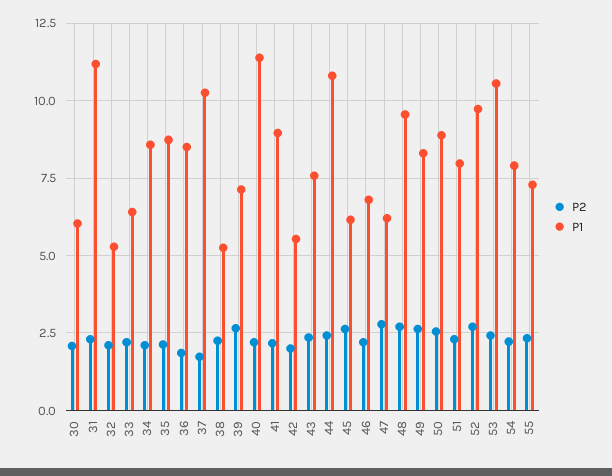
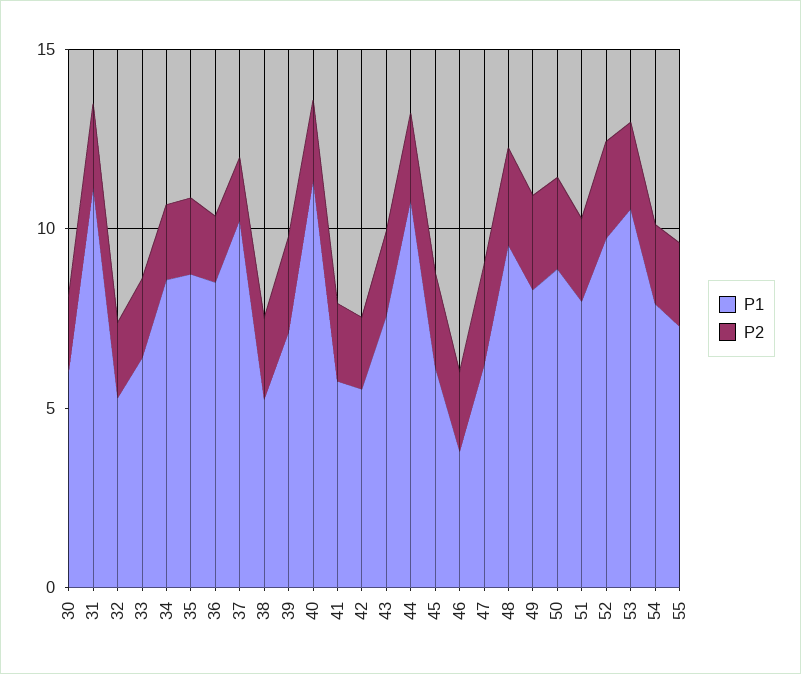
P1, 41: 9 -> 6
P1, 46: 6.75 -> 4

